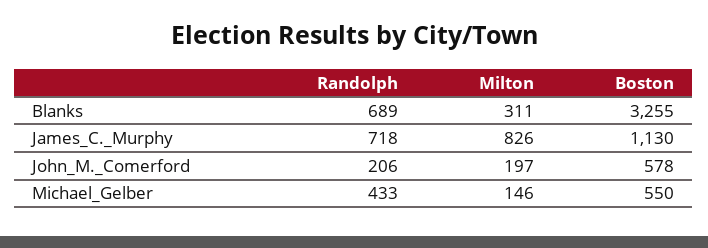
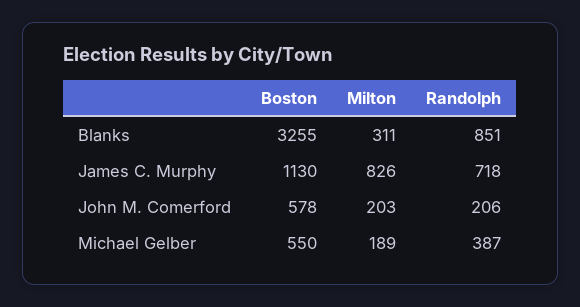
Randolph, Blanks: 689 -> 851
Milton, John_M._Comerford: 197 -> 203
Randolph, Michael_Gelber: 433 -> 387
Milton, Michael_Gelber: 146 -> 189

